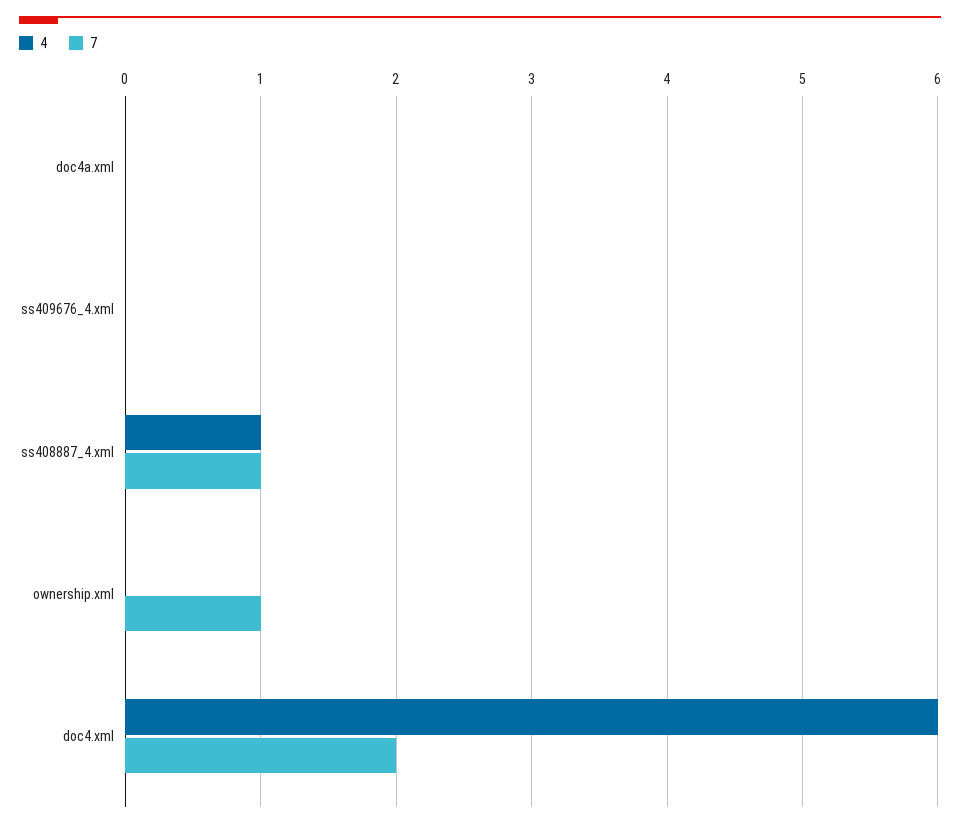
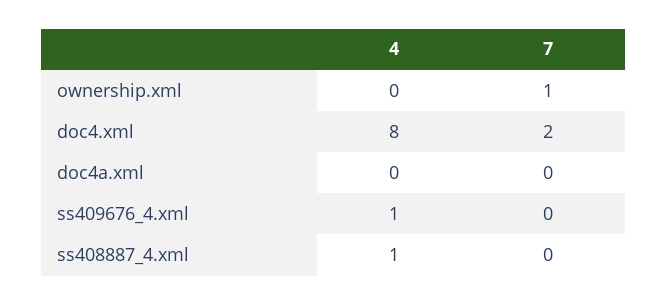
4, ss409676_4.xml: 0 -> 1
7, ss408887_4.xml: 1 -> 0
4, doc4.xml: 6 -> 8

